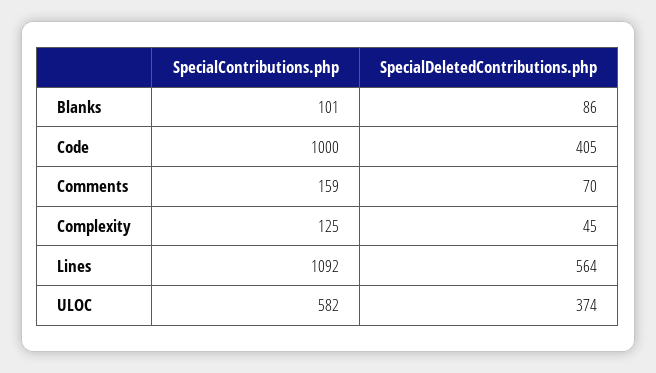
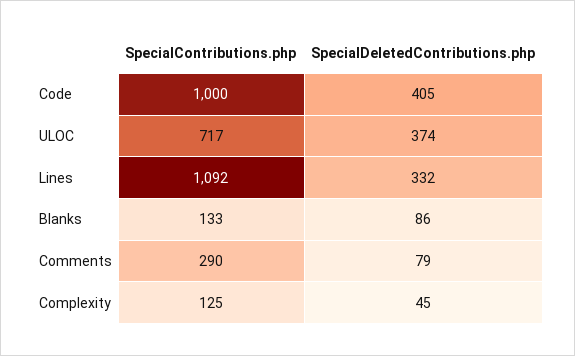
SpecialContributions.php, Blanks: 101 -> 133
SpecialContributions.php, Comments: 159 -> 290
SpecialDeletedContributions.php, Comments: 70 -> 79
SpecialDeletedContributions.php, Lines: 564 -> 332
SpecialContributions.php, ULOC: 582 -> 717

